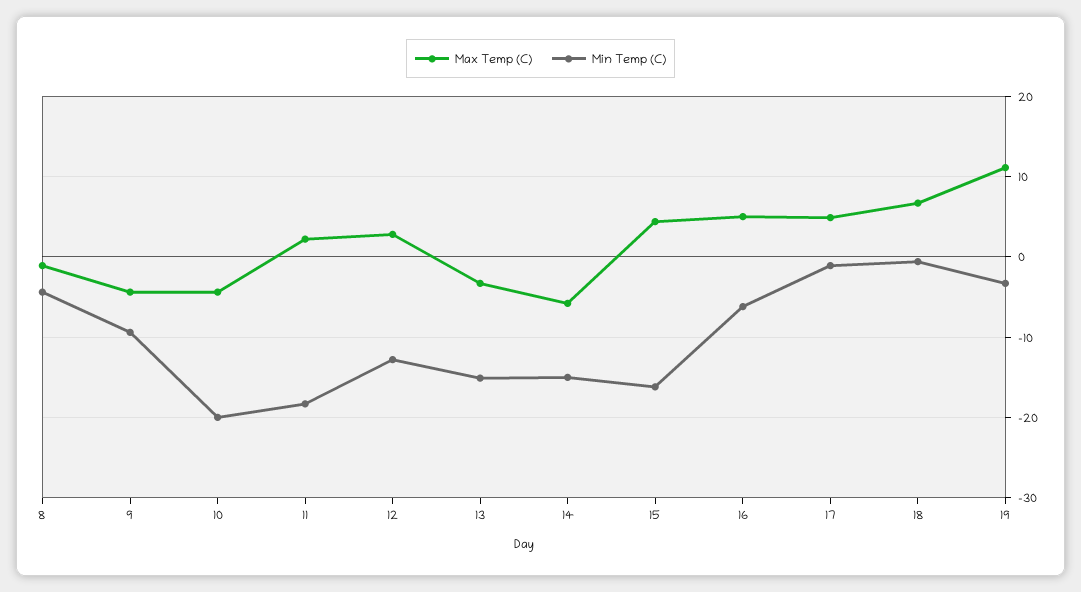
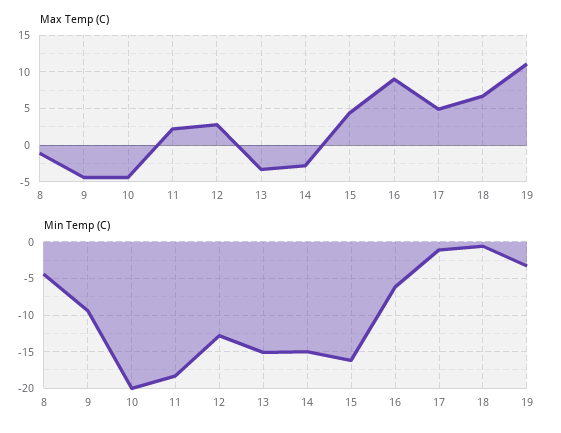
Max Temp (C), 14: -6 -> -3
Max Temp (C), 16: 5 -> 9

